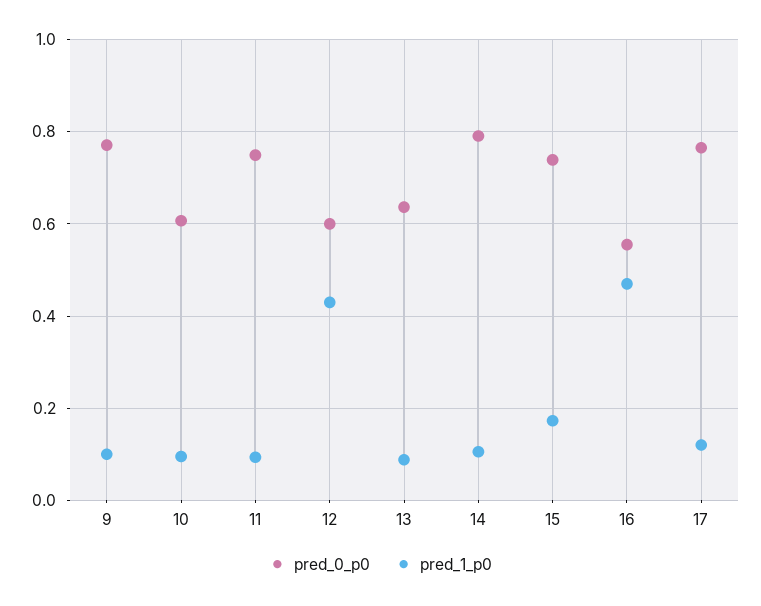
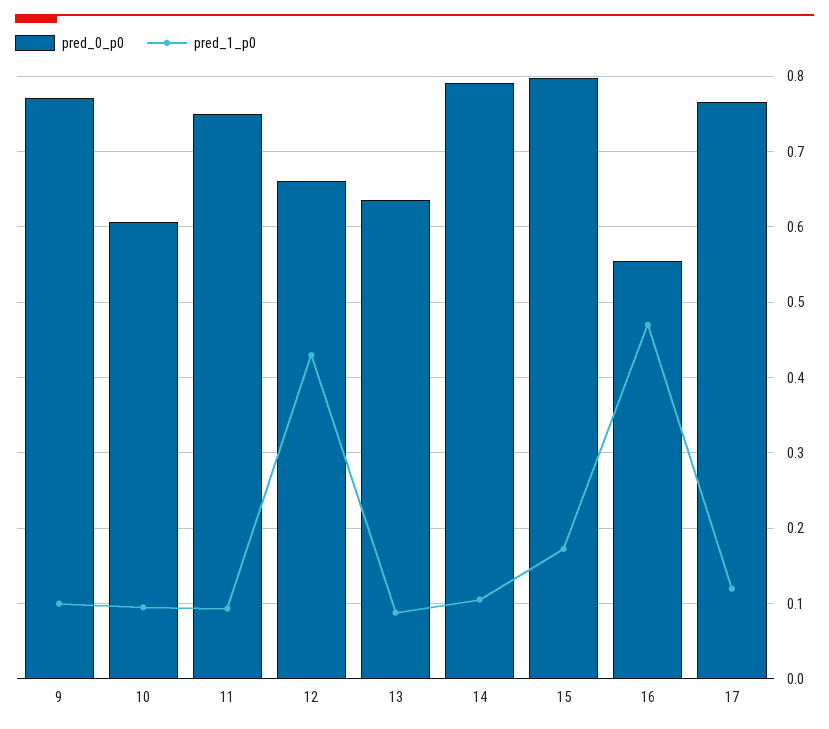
pred_0_p0, 12: 0.6 -> 0.66
pred_0_p0, 15: 0.74 -> 0.8

